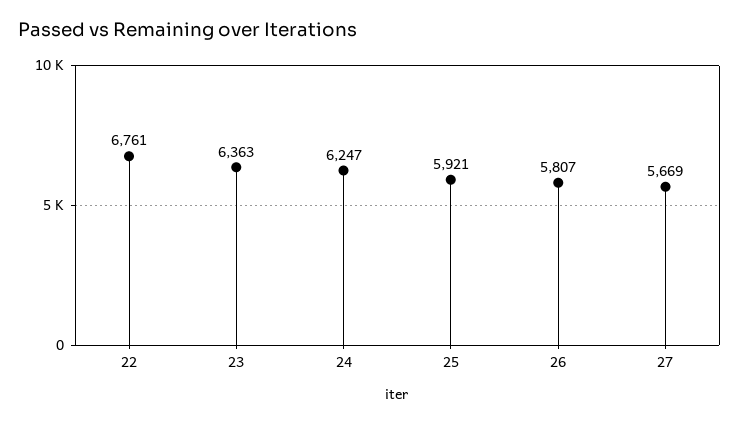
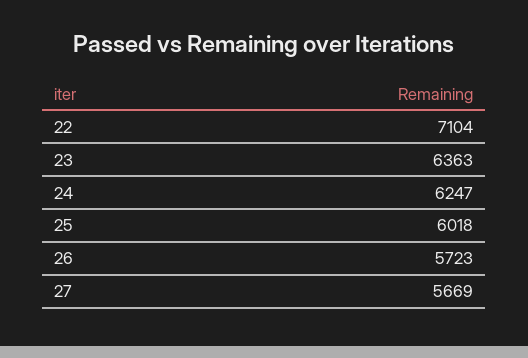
22: 6761 -> 7104
25: 5921 -> 6018
26: 5807 -> 5723

